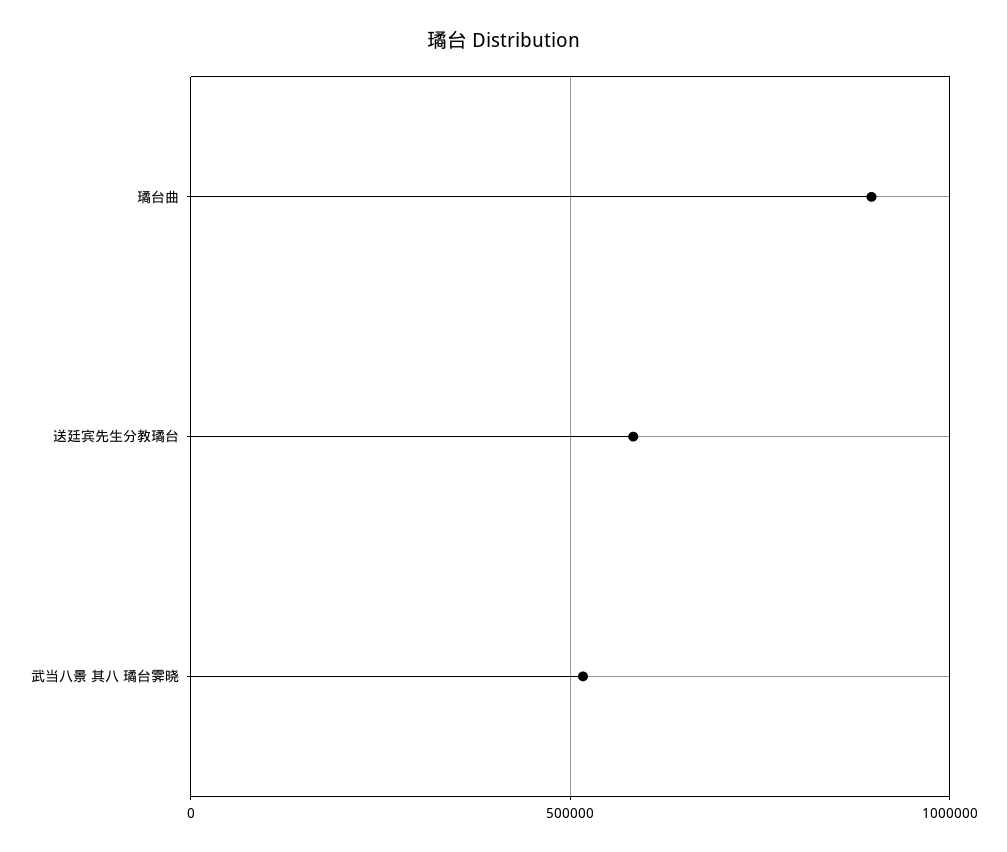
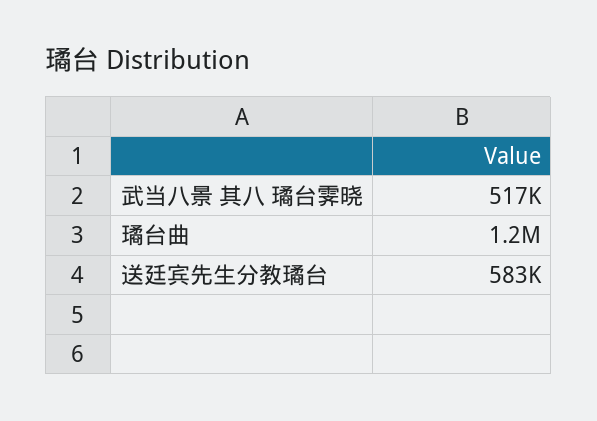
璚台曲: 900000 -> 1200000

